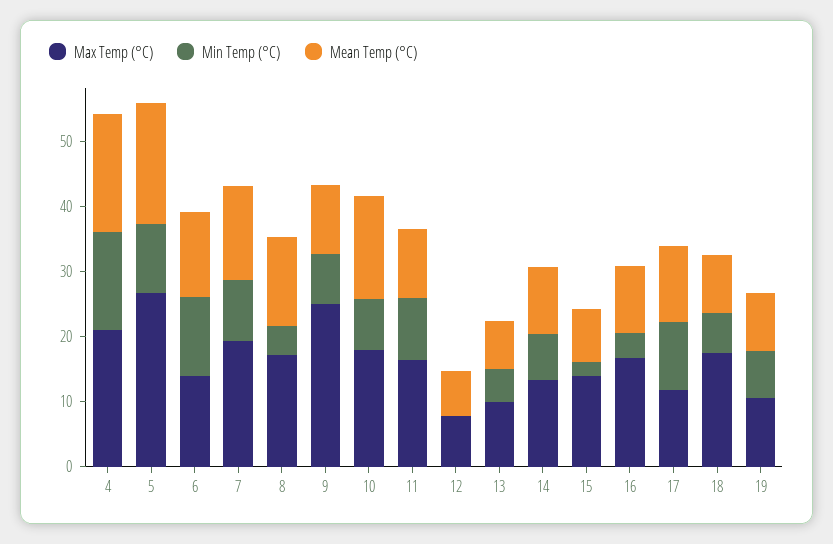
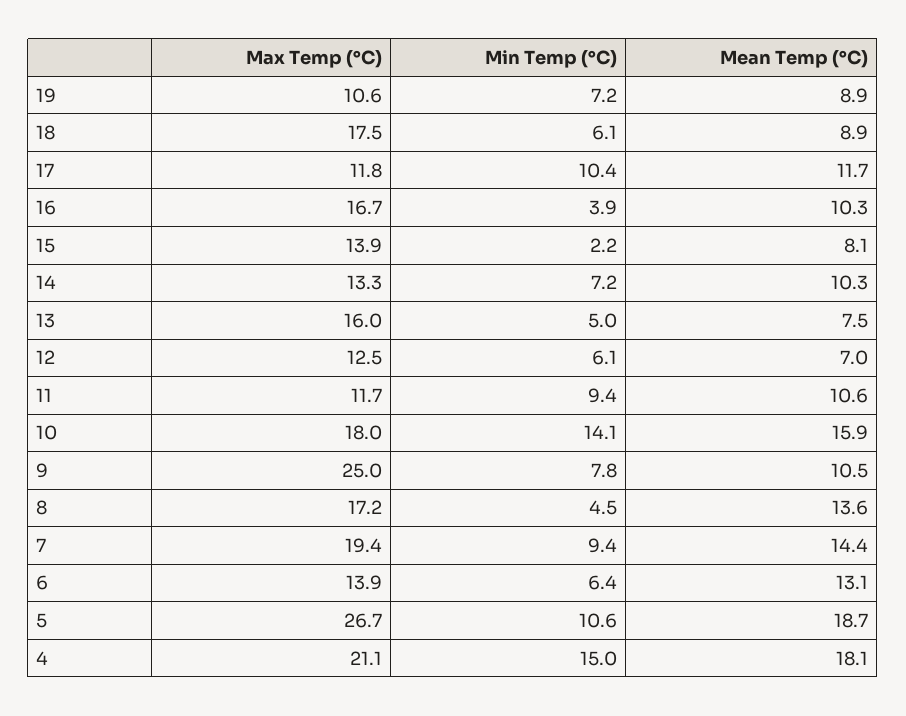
Min Temp (°C), 6: 12 -> 6.4
Min Temp (°C), 10: 8 -> 14.1
Max Temp (°C), 11: 16 -> 11.7
Max Temp (°C), 12: 8 -> 12.5
Min Temp (°C), 12: 0 -> 6.1
Max Temp (°C), 13: 10 -> 16

